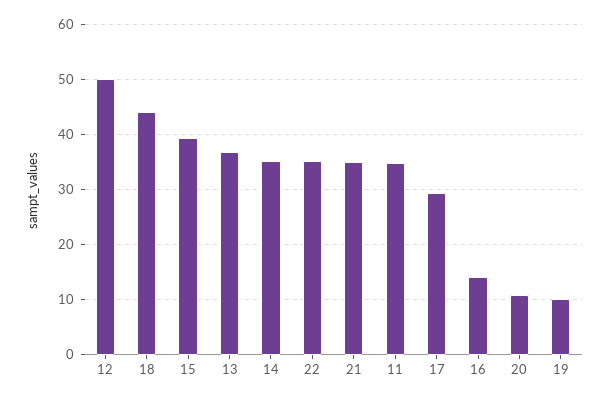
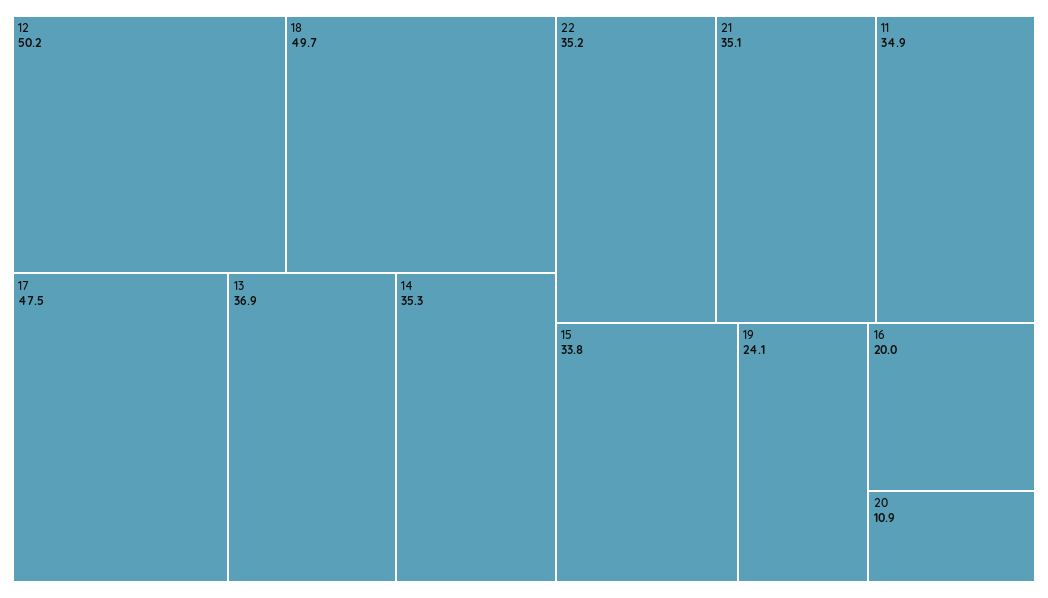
18: 44 -> 49.7
15: 40 -> 33.8
17: 30 -> 47.5
16: 14 -> 20
19: 10 -> 24.1

